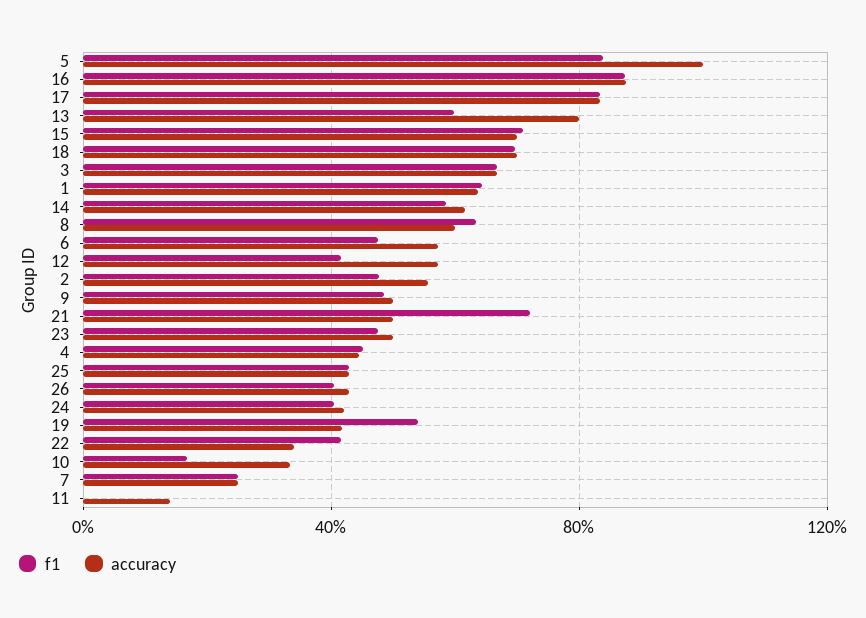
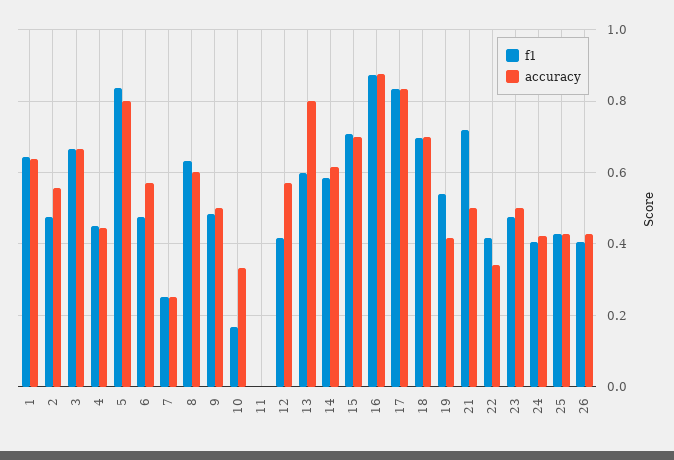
accuracy, 5: 1 -> 0.8
accuracy, 11: 0.15 -> 0

